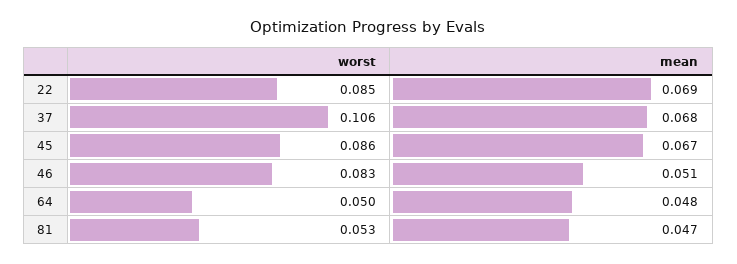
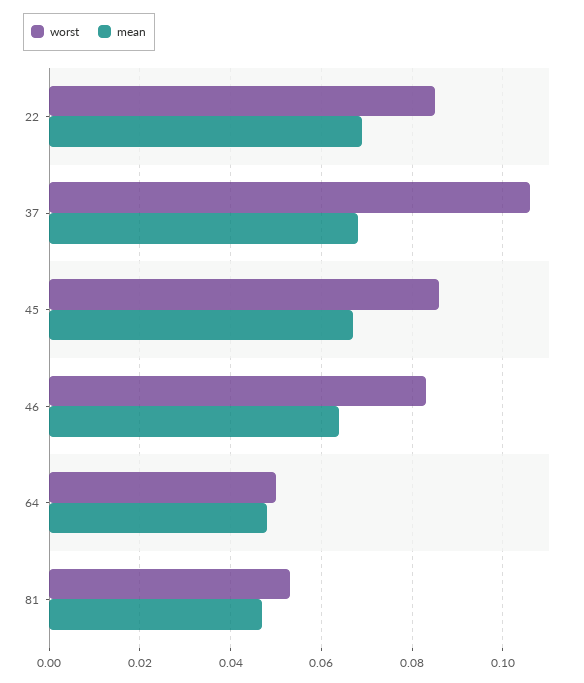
mean, 46: 0.051 -> 0.065

